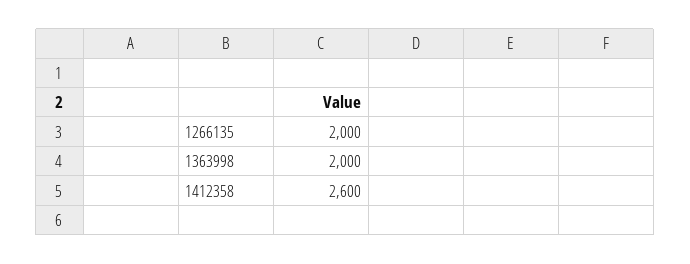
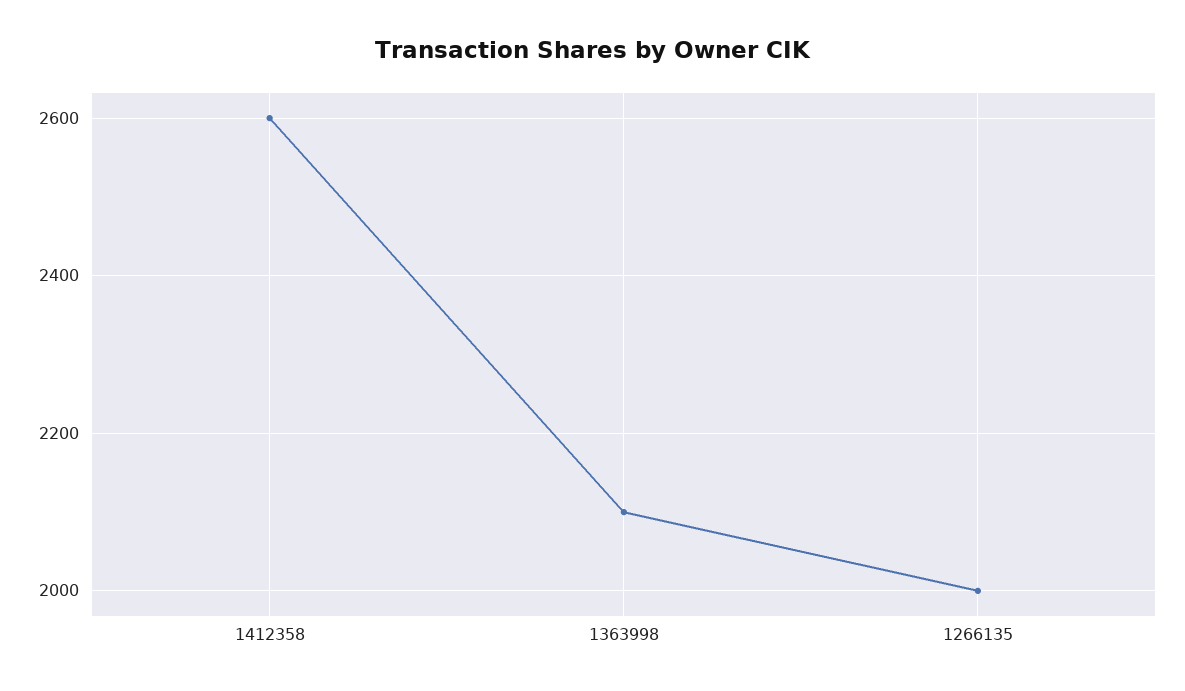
1363998: 2000 -> 2100

